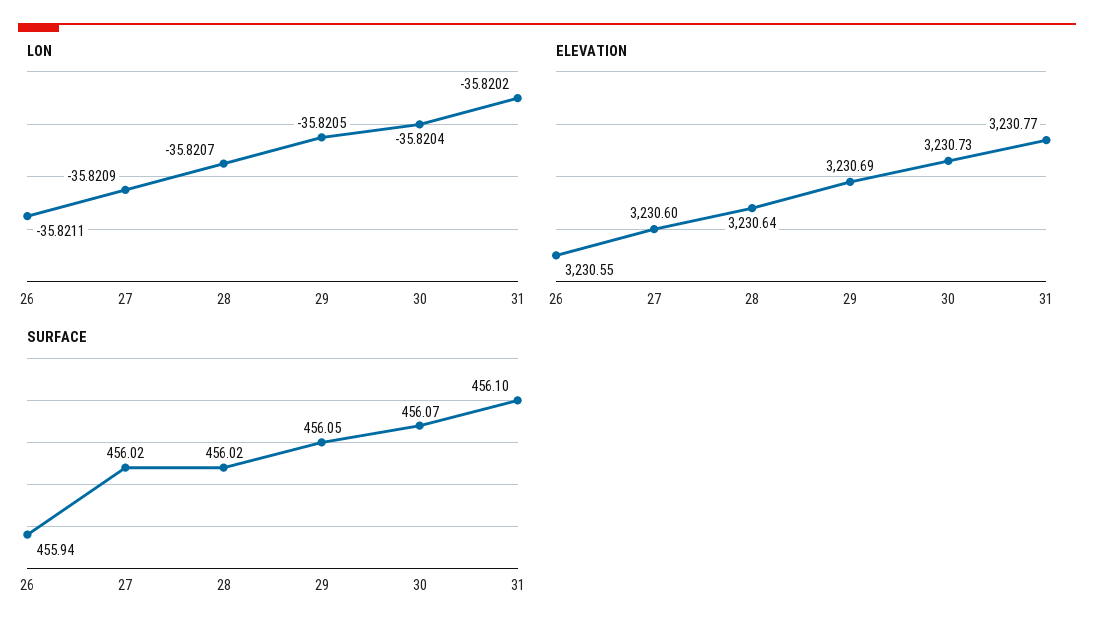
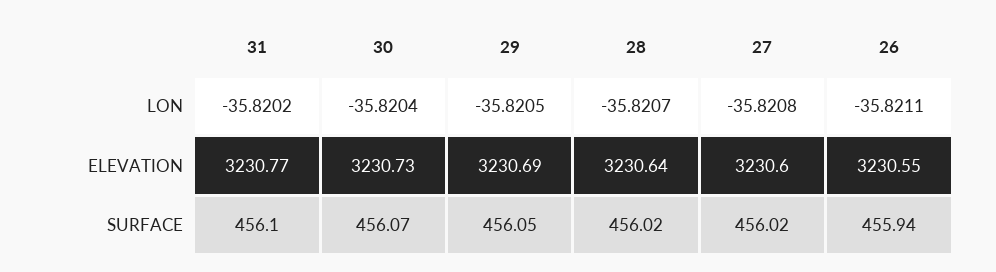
LON, 27: -35.8209 -> -35.8208

